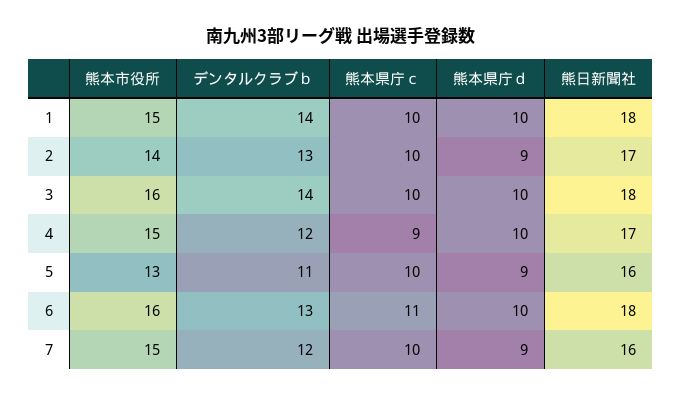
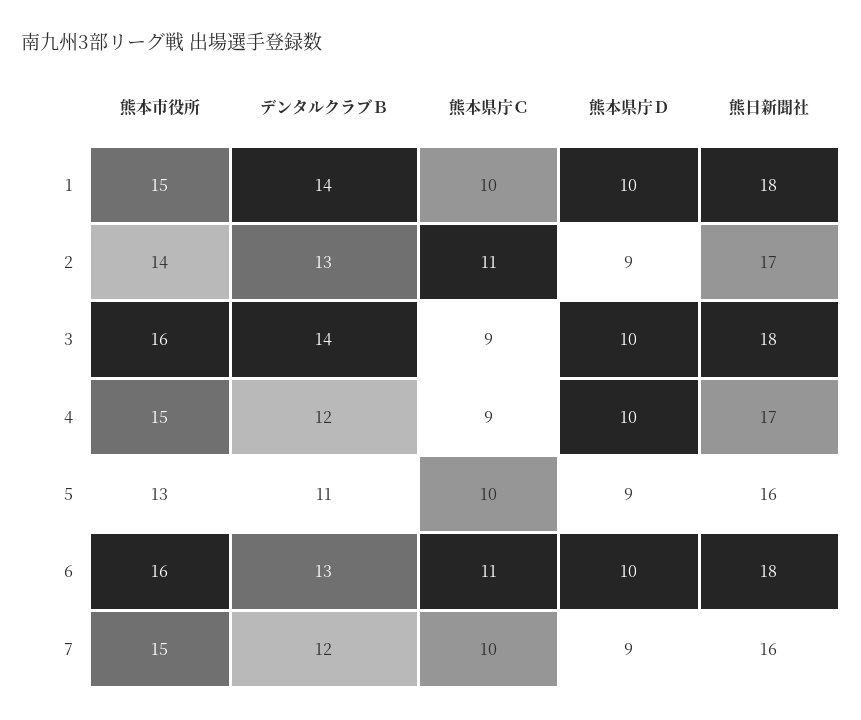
熊本県庁ｃ, 2: 10 -> 11
熊本県庁ｃ, 3: 10 -> 9

